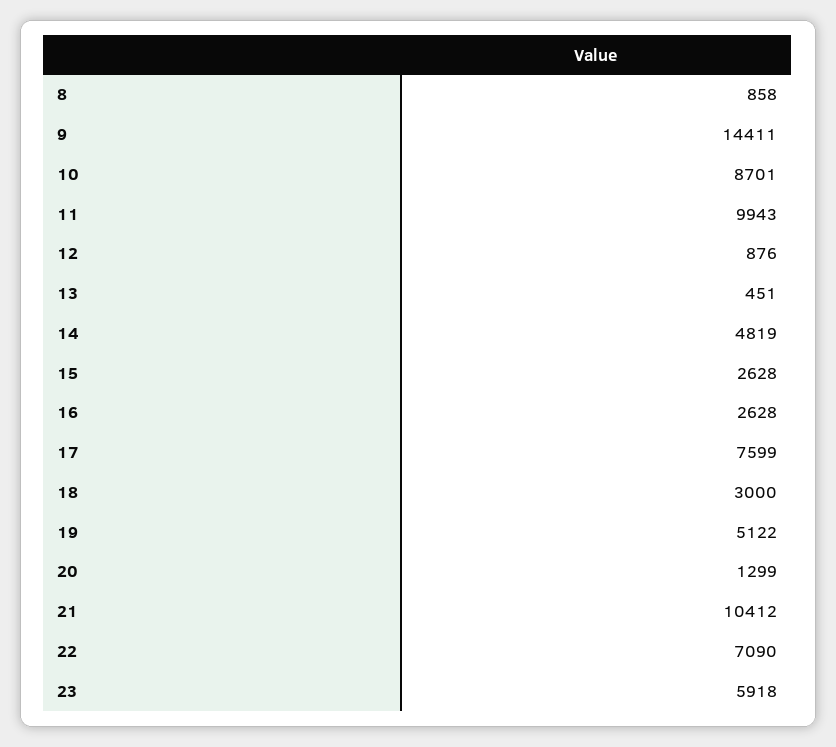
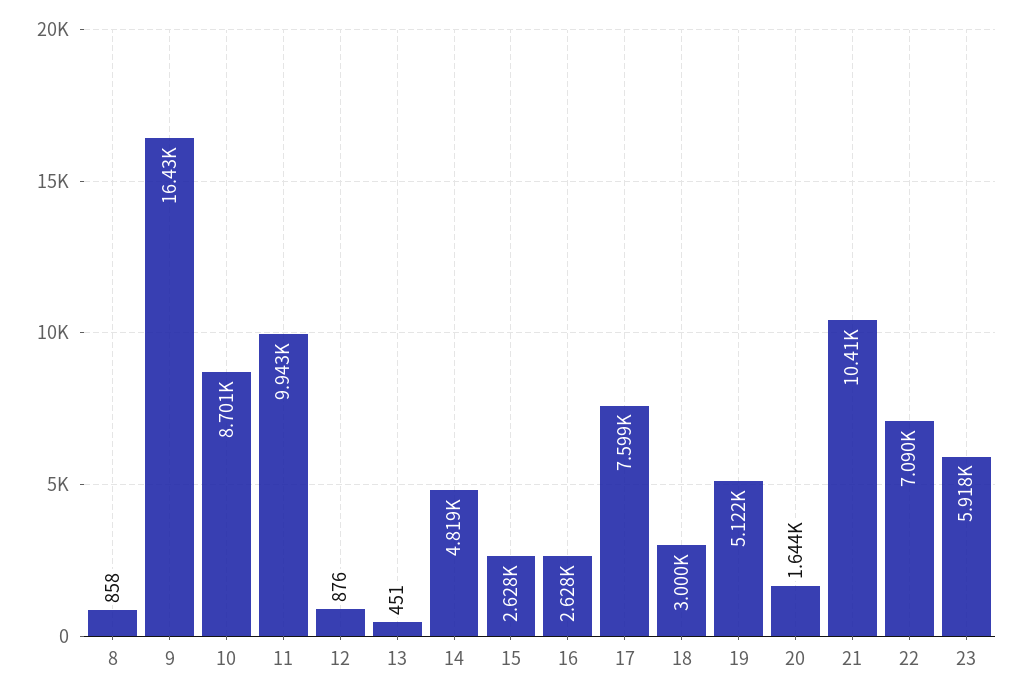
9: 14411 -> 16430
20: 1299 -> 1644

